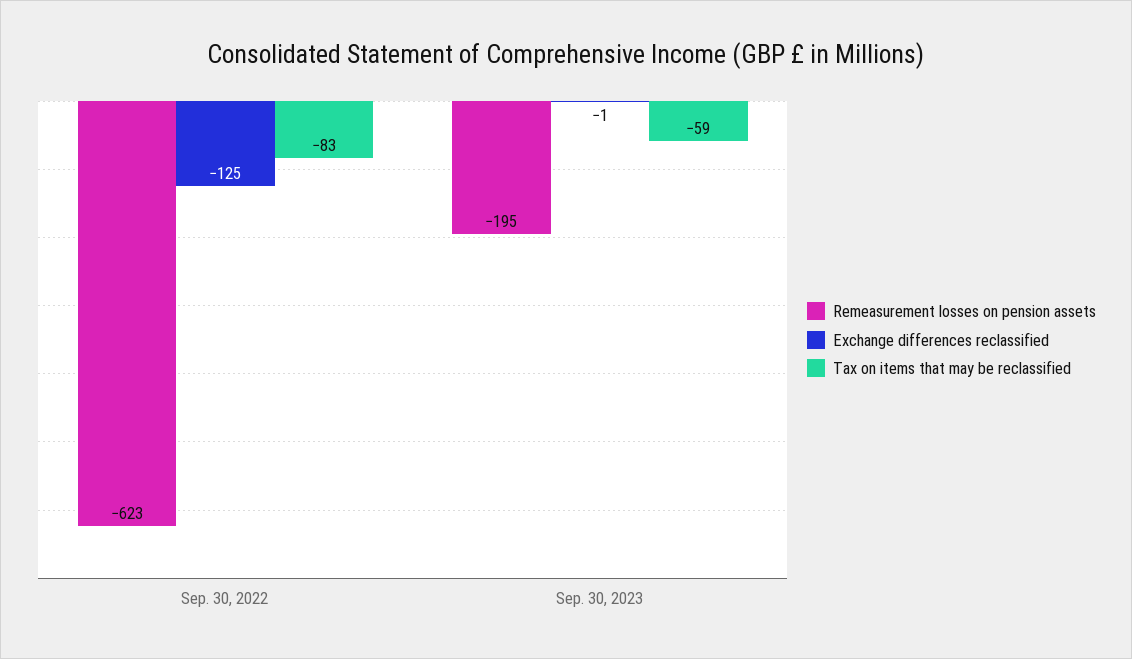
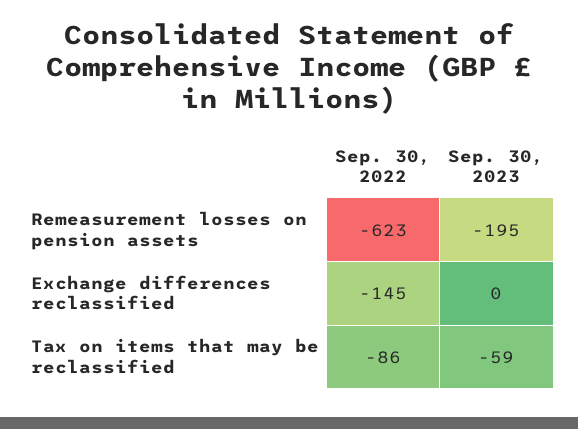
Exchange differences reclassified, Sep. 30, 2022: -125 -> -145
Tax on items that may be reclassified, Sep. 30, 2022: -83 -> -86
Exchange differences reclassified, Sep. 30, 2023: -1 -> 0

